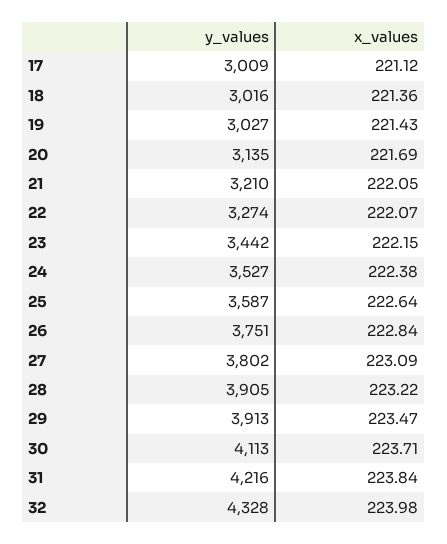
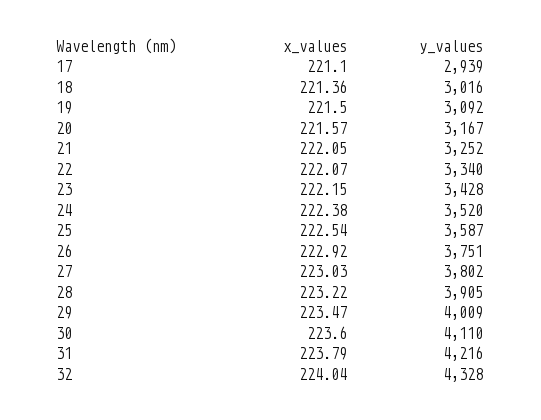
y_values, 17: 3009 -> 2939
x_values, 17: 221.12 -> 221.1
y_values, 19: 3027 -> 3092
x_values, 19: 221.43 -> 221.5
y_values, 20: 3135 -> 3167
x_values, 20: 221.69 -> 221.57
y_values, 21: 3210 -> 3252
y_values, 22: 3274 -> 3340
y_values, 23: 3442 -> 3428
y_values, 24: 3527 -> 3520
x_values, 25: 222.64 -> 222.54
x_values, 26: 222.84 -> 222.92
x_values, 27: 223.09 -> 223.03
y_values, 29: 3913 -> 4009
y_values, 30: 4113 -> 4110
x_values, 30: 223.71 -> 223.6
x_values, 31: 223.84 -> 223.79
x_values, 32: 223.98 -> 224.04

